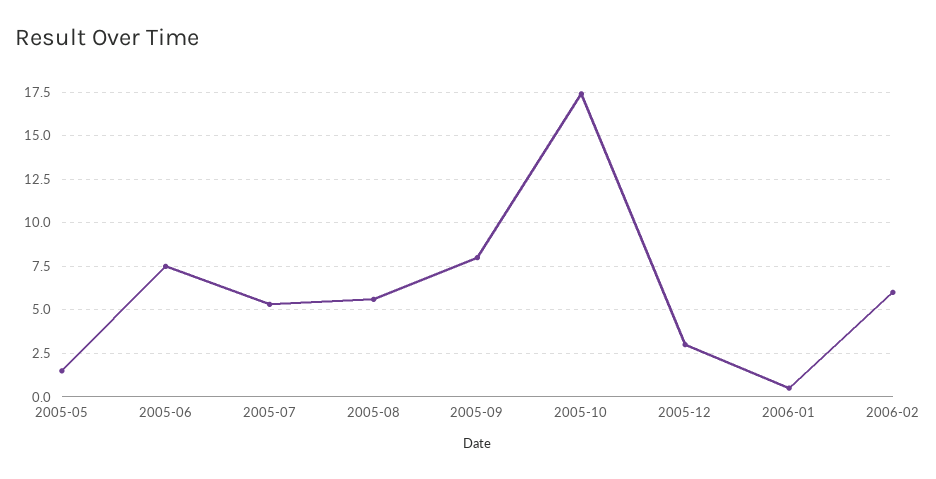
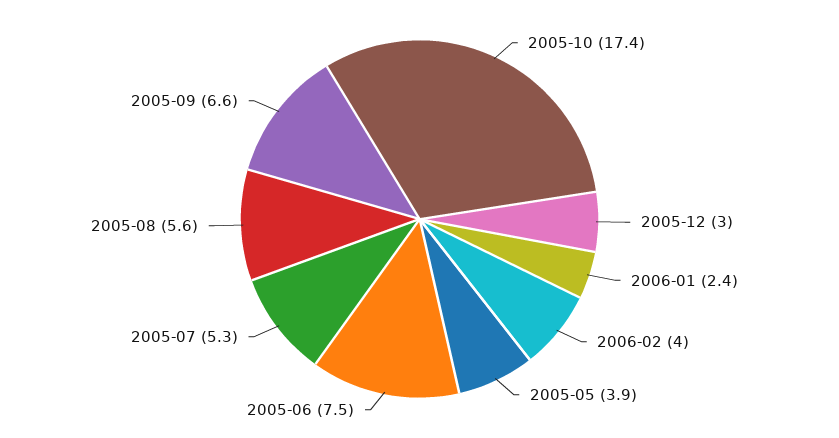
2005-05: 1.5 -> 3.9
2005-09: 8 -> 6.6
2006-01: 0.5 -> 2.4
2006-02: 6 -> 4

